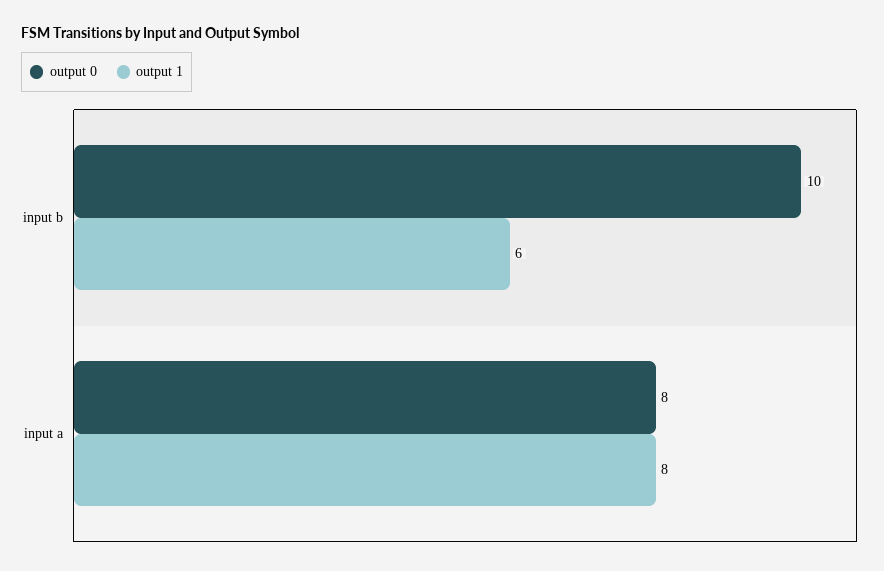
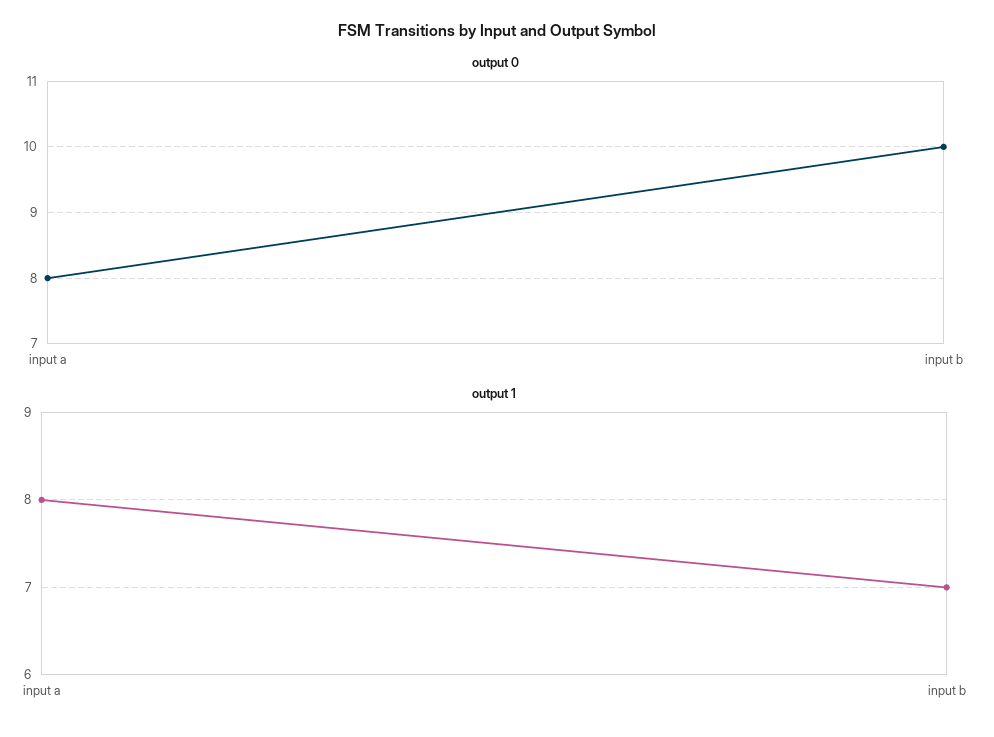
output 1, input b: 6 -> 7

